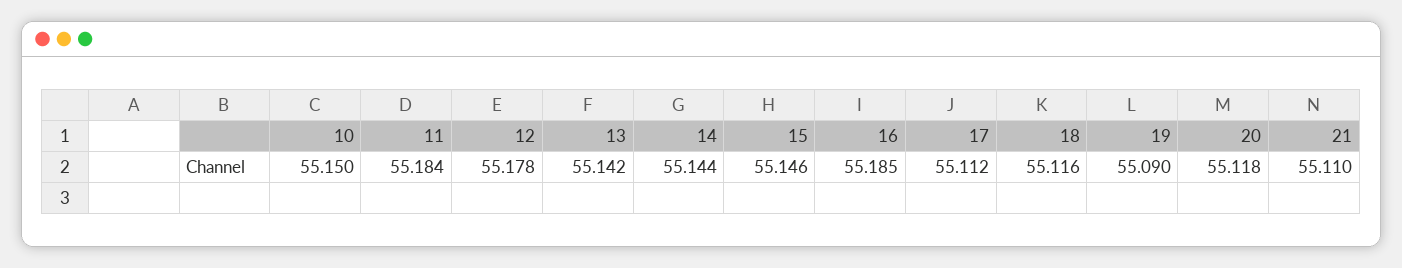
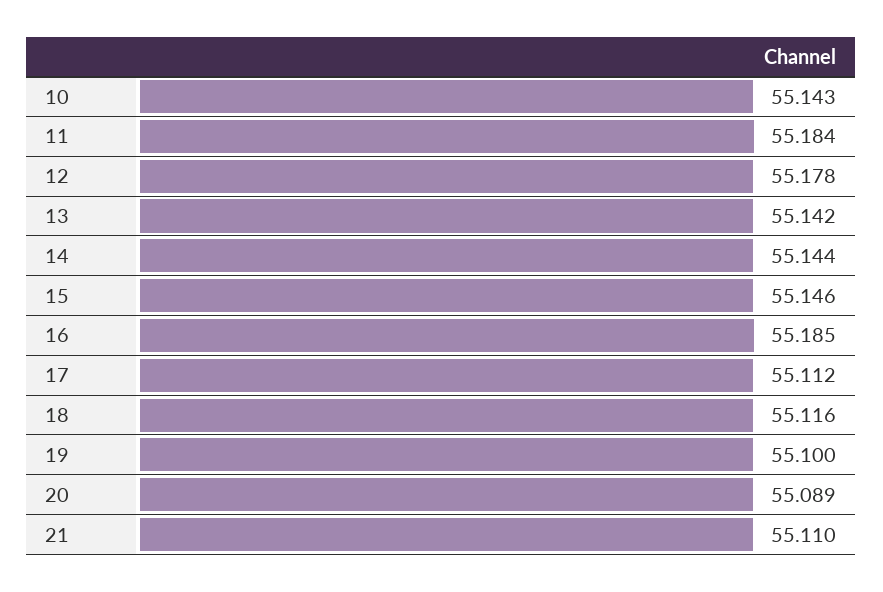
10: 55.15 -> 55.143
19: 55.09 -> 55.1
20: 55.118 -> 55.089

